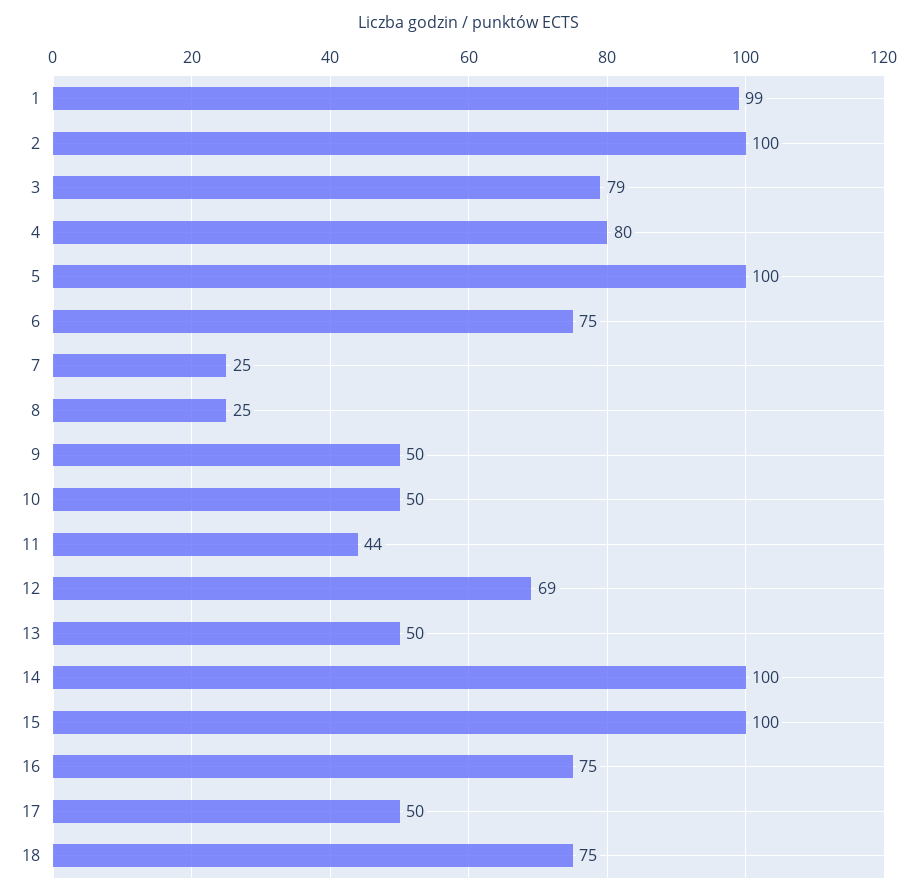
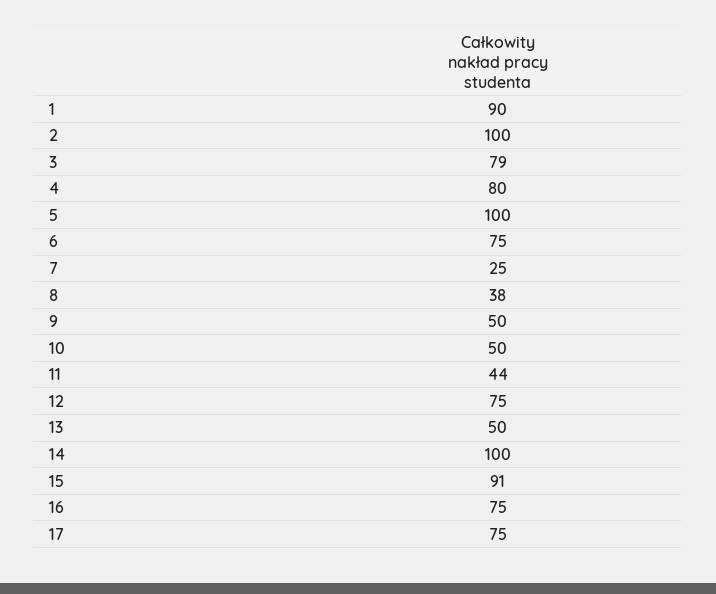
1: 99 -> 90
8: 25 -> 38
12: 69 -> 75
15: 100 -> 91
17: 50 -> 75
18: 75 -> none

